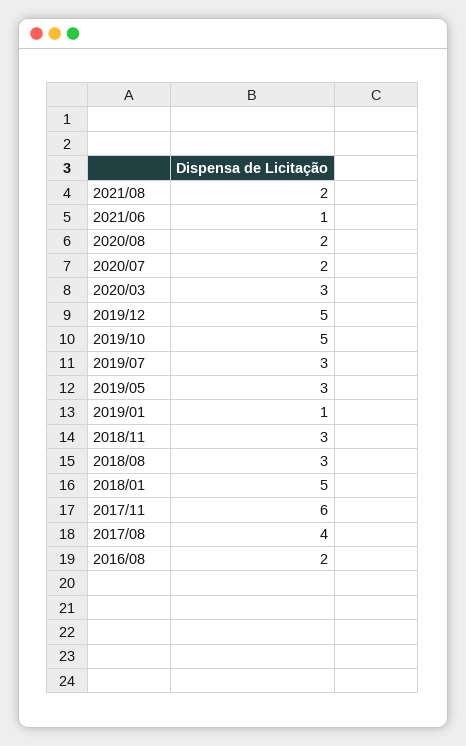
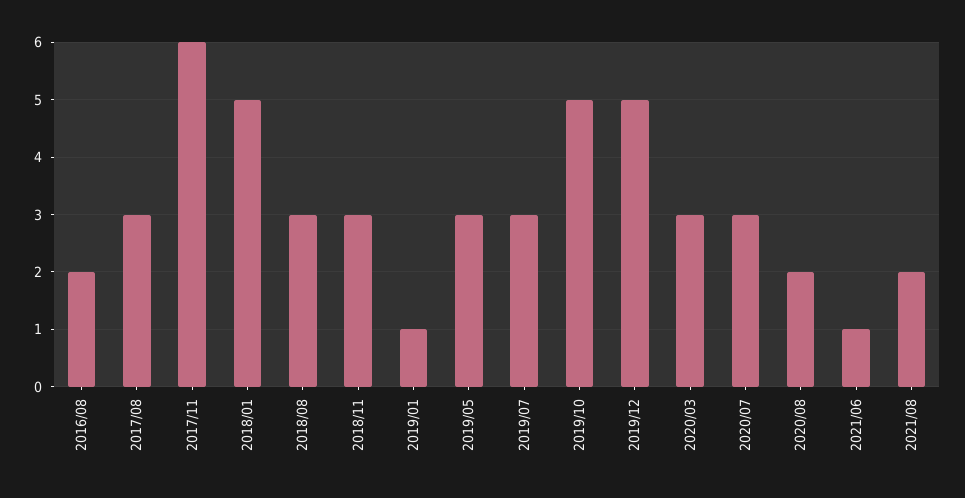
2020/07: 2 -> 3
2017/08: 4 -> 3

